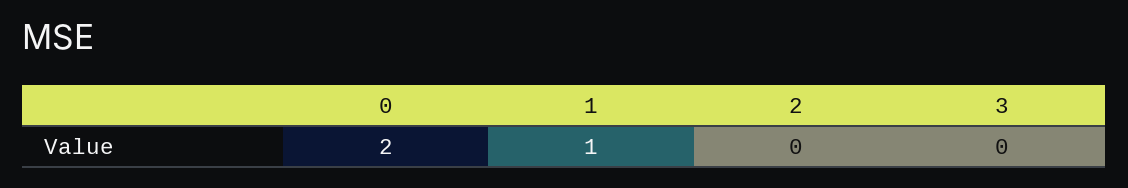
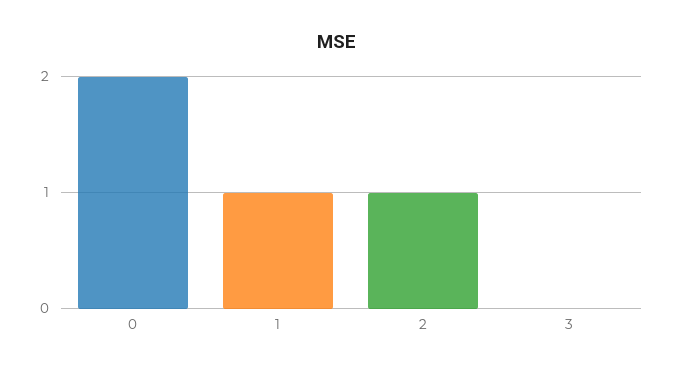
2: 0 -> 1

